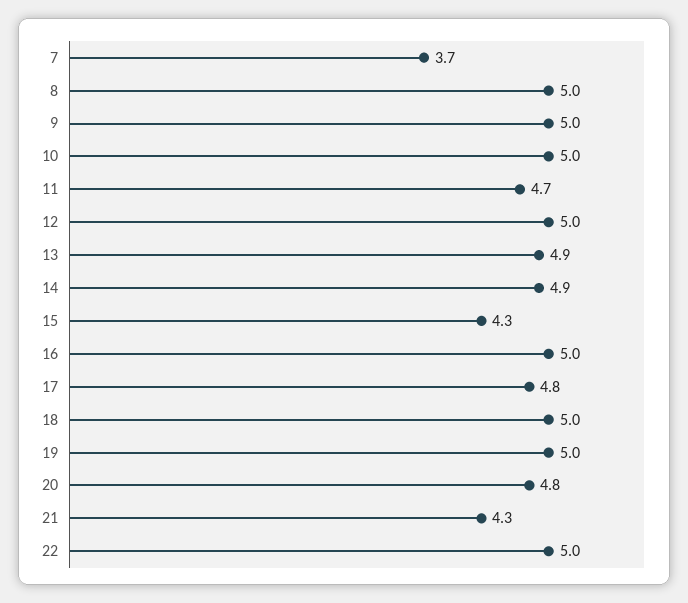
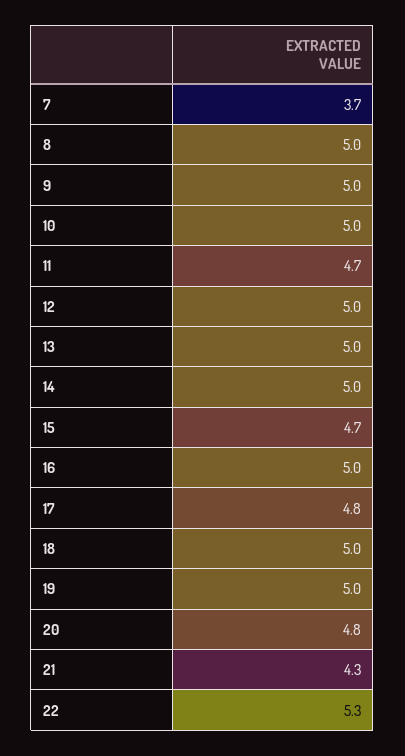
13: 4.9 -> 5
14: 4.9 -> 5
15: 4.3 -> 4.7
22: 5 -> 5.3

